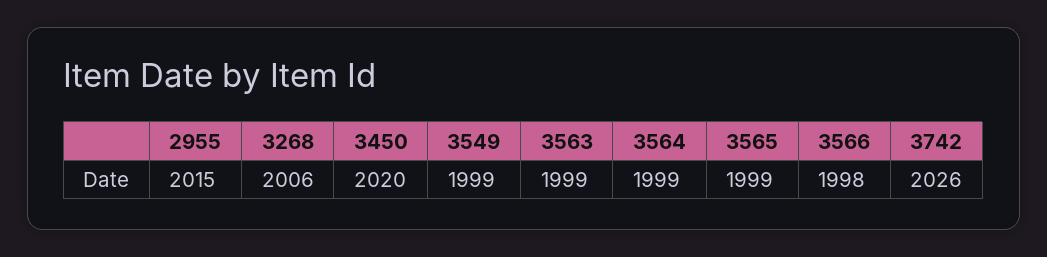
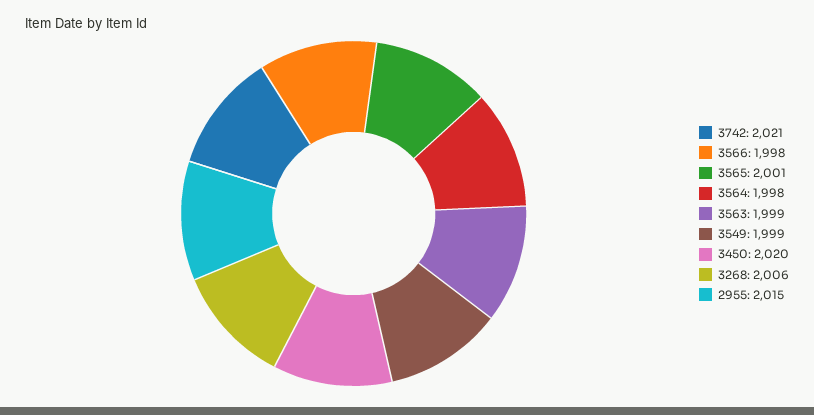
3564: 1999 -> 1998
3565: 1999 -> 2001
3742: 2026 -> 2021

